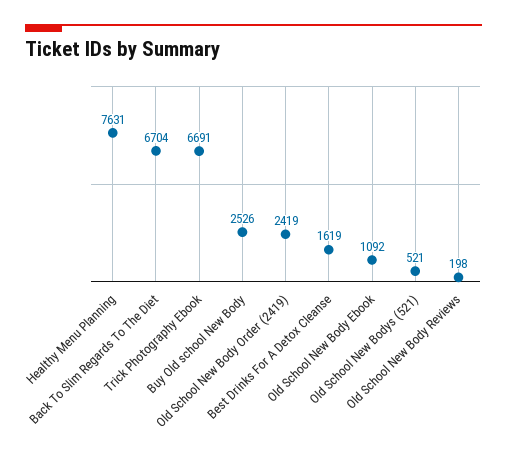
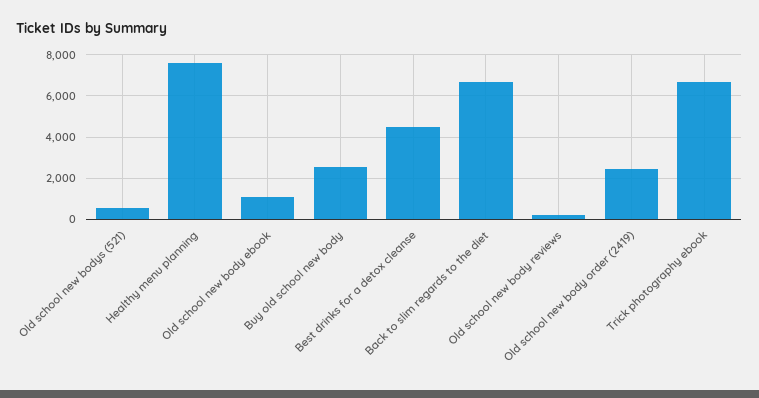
Best Drinks For A Detox Cleanse: 1619 -> 4500

